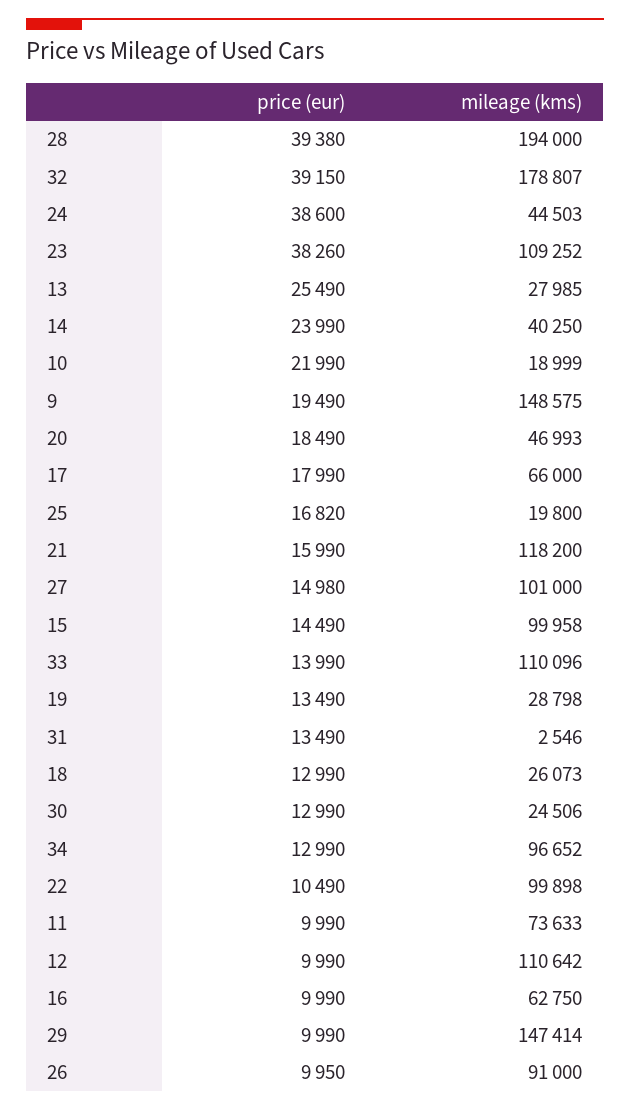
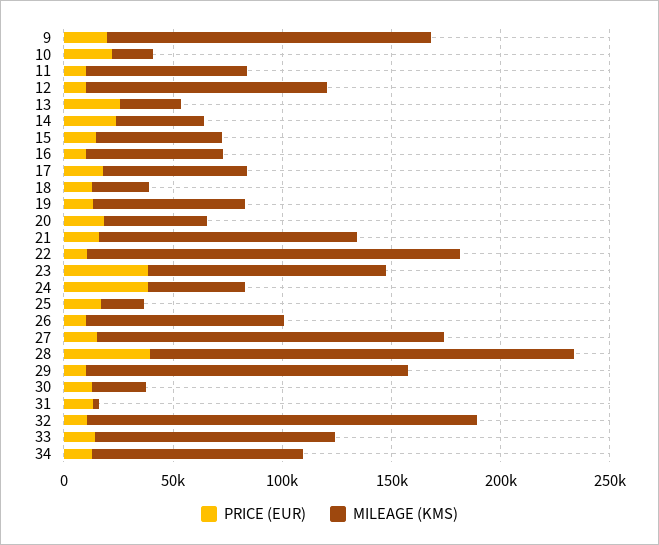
price (eur), 32: 39150 -> 10000
mileage (kms), 27: 101000 -> 160000
mileage (kms), 15: 99958 -> 60000
mileage (kms), 19: 28798 -> 70000
mileage (kms), 22: 99898 -> 170000

